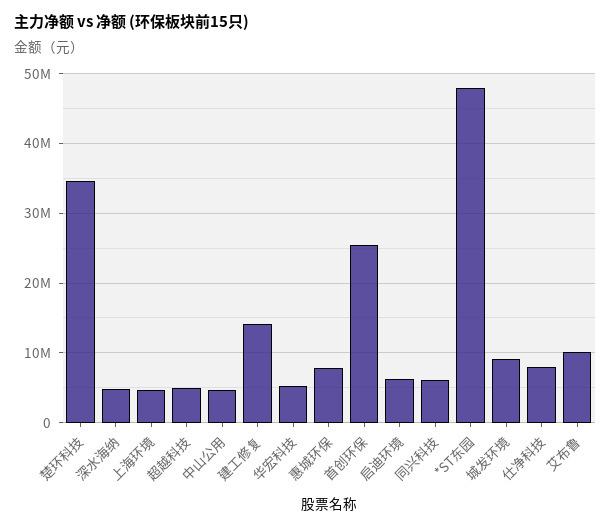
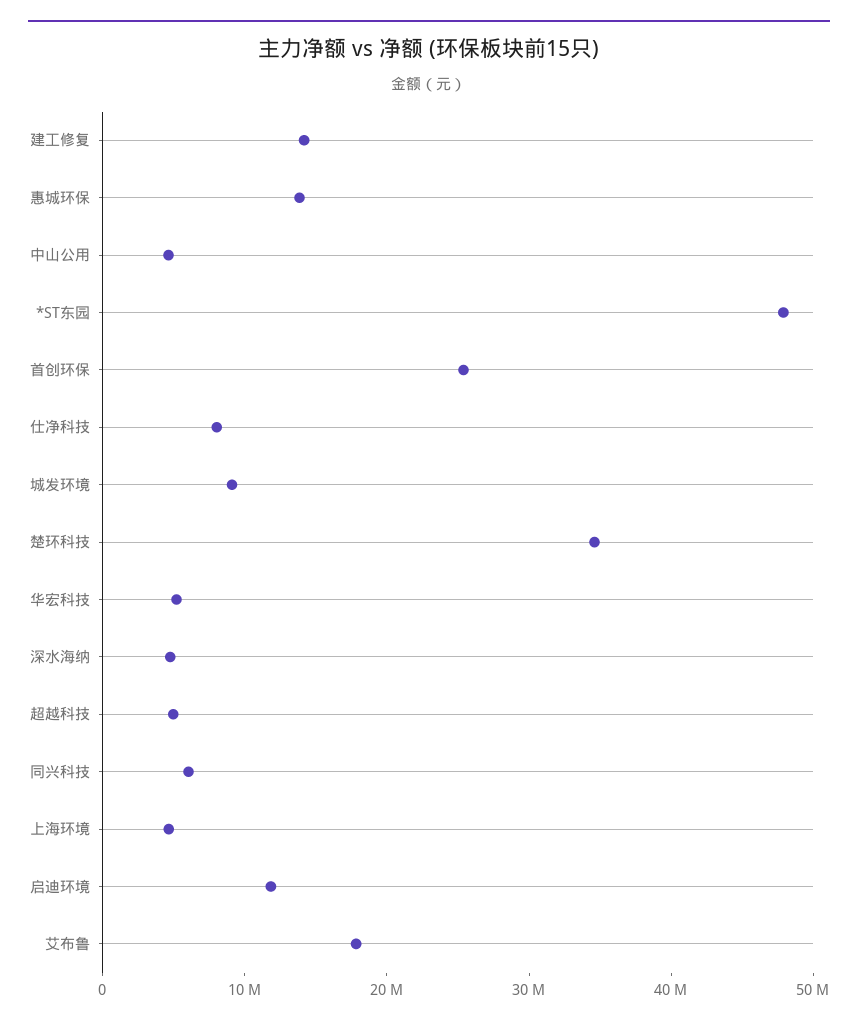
惠城环保: 8000000 -> 14000000
启迪环境: 6000000 -> 12000000
艾布鲁: 10000000 -> 18000000

